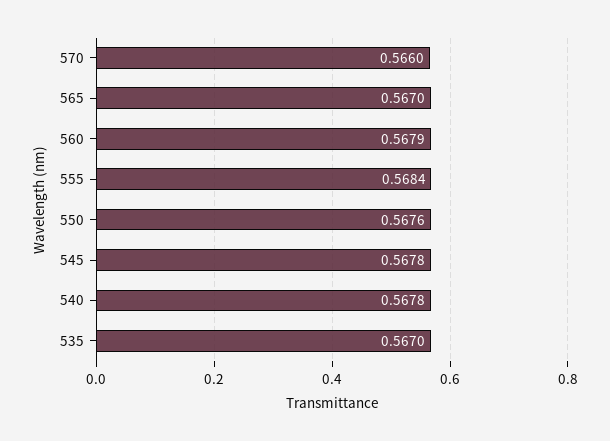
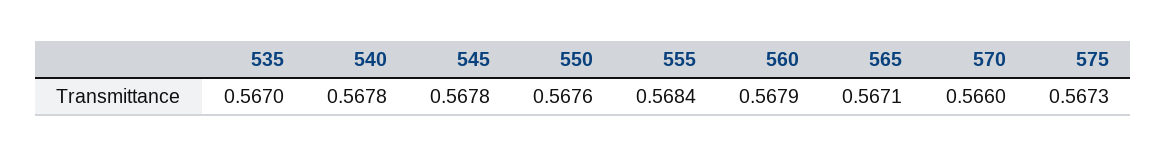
565: 0.567 -> 0.5671
575: none -> 0.5673

